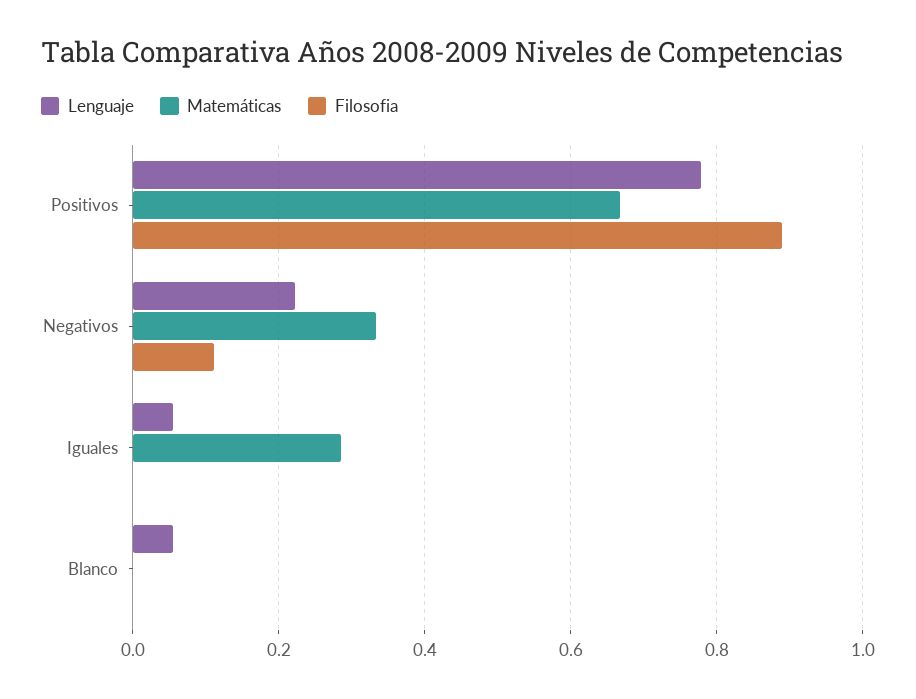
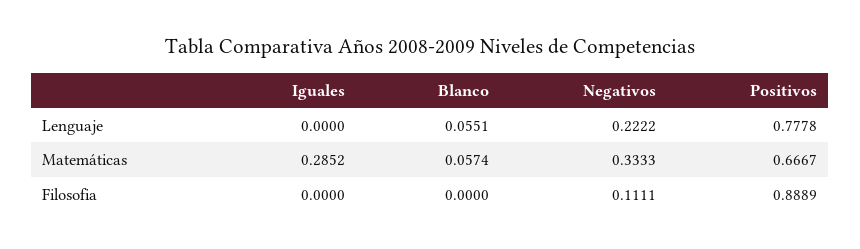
Lenguaje, Iguales: 0.06 -> 0
Matemáticas, Blanco: 0 -> 0.0574

